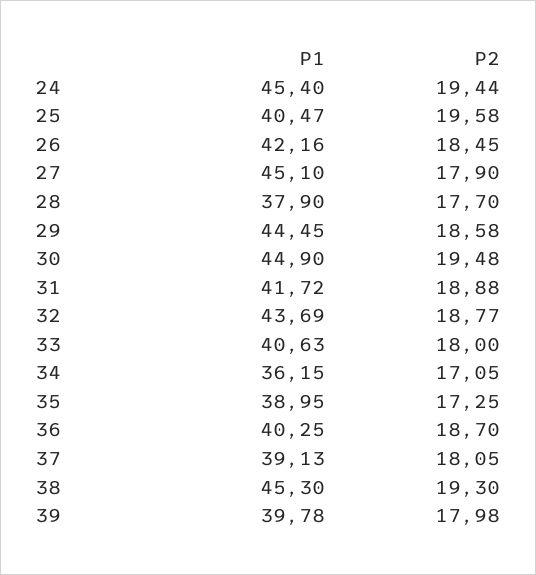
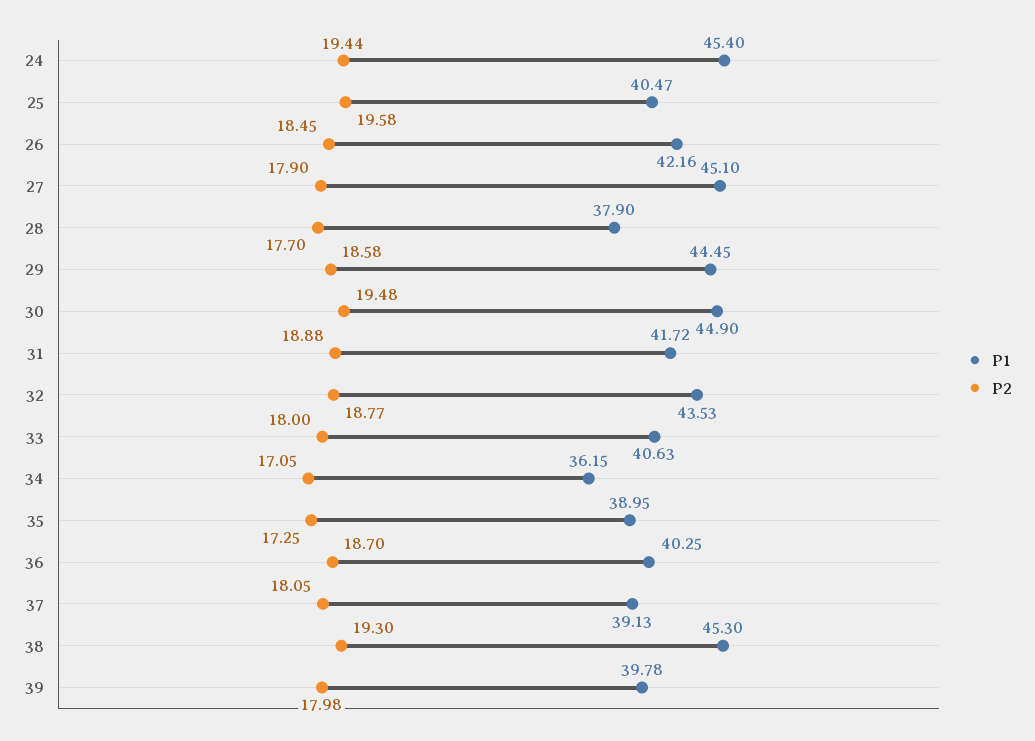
P1, 32: 43.69 -> 43.53

